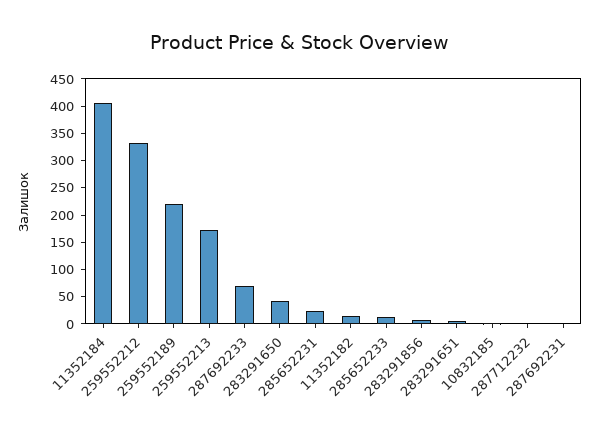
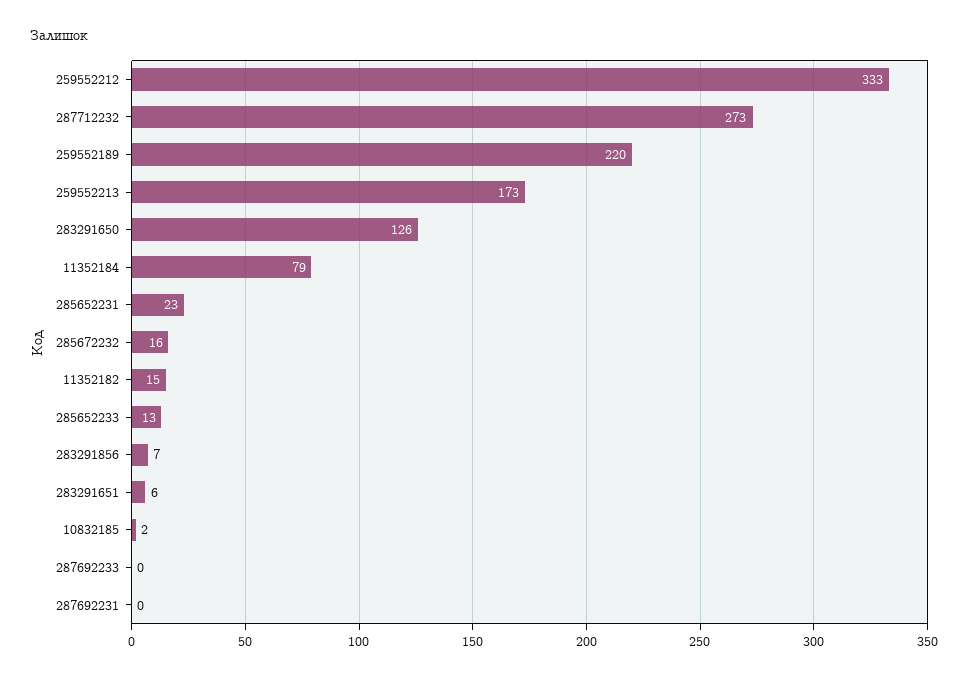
11352184: 400 -> 79
287692233: 75 -> 0
283291650: 50 -> 126
287712232: 0 -> 273
285672232: none -> 16

